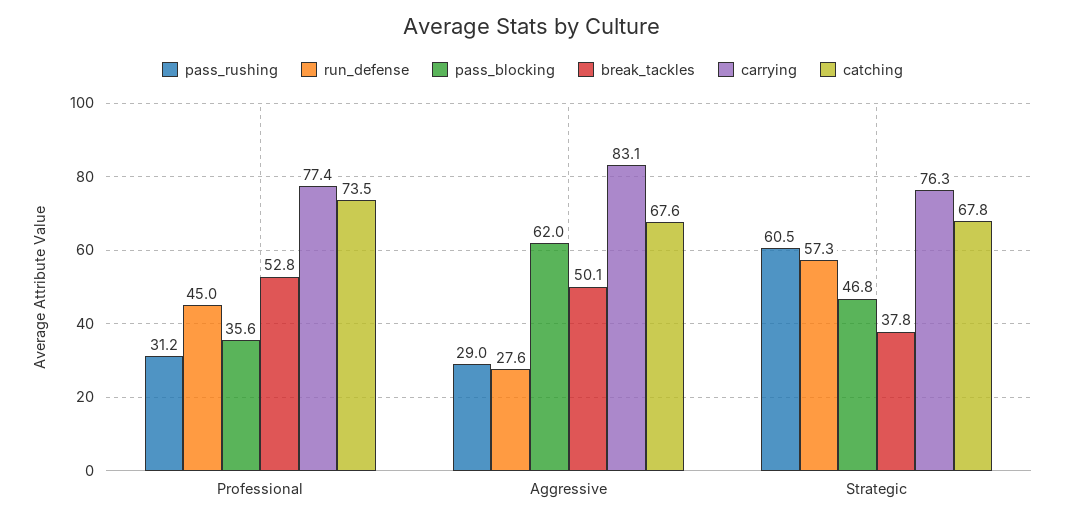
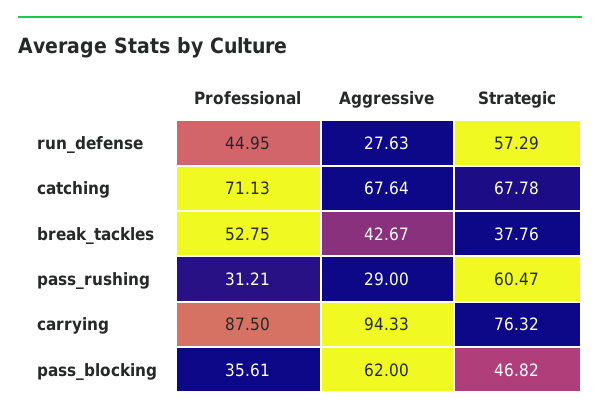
carrying, Professional: 77.4 -> 87.5
catching, Professional: 73.5 -> 71.13
break_tackles, Aggressive: 50.1 -> 42.67
carrying, Aggressive: 83.1 -> 94.33

